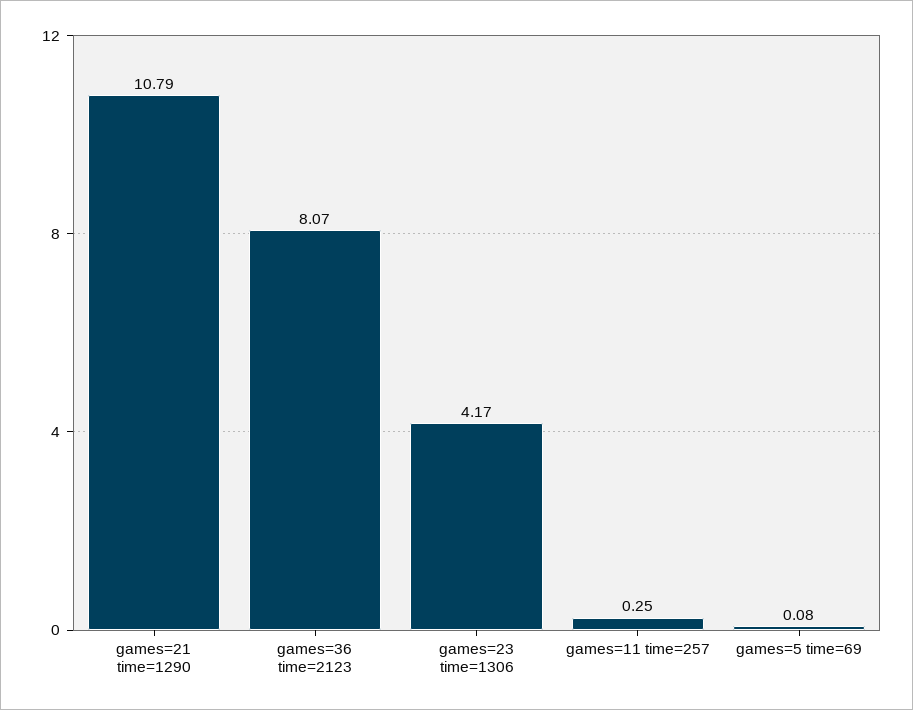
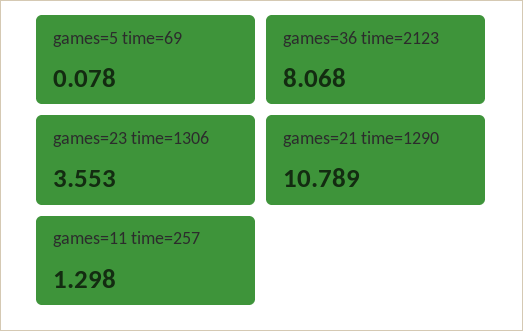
games=23 time=1306: 4.17 -> 3.553
games=11 time=257: 0.25 -> 1.298

